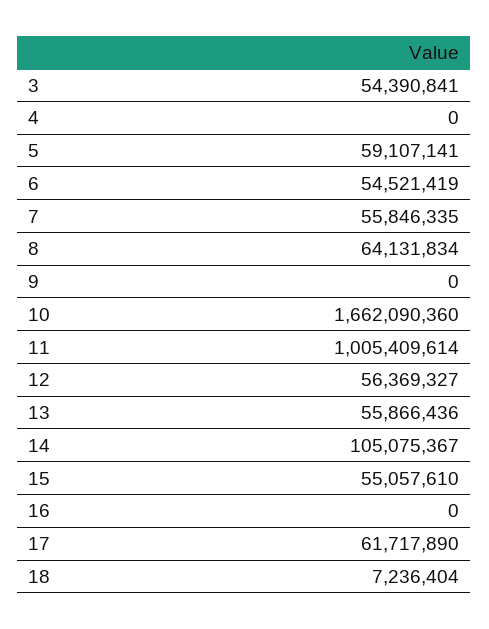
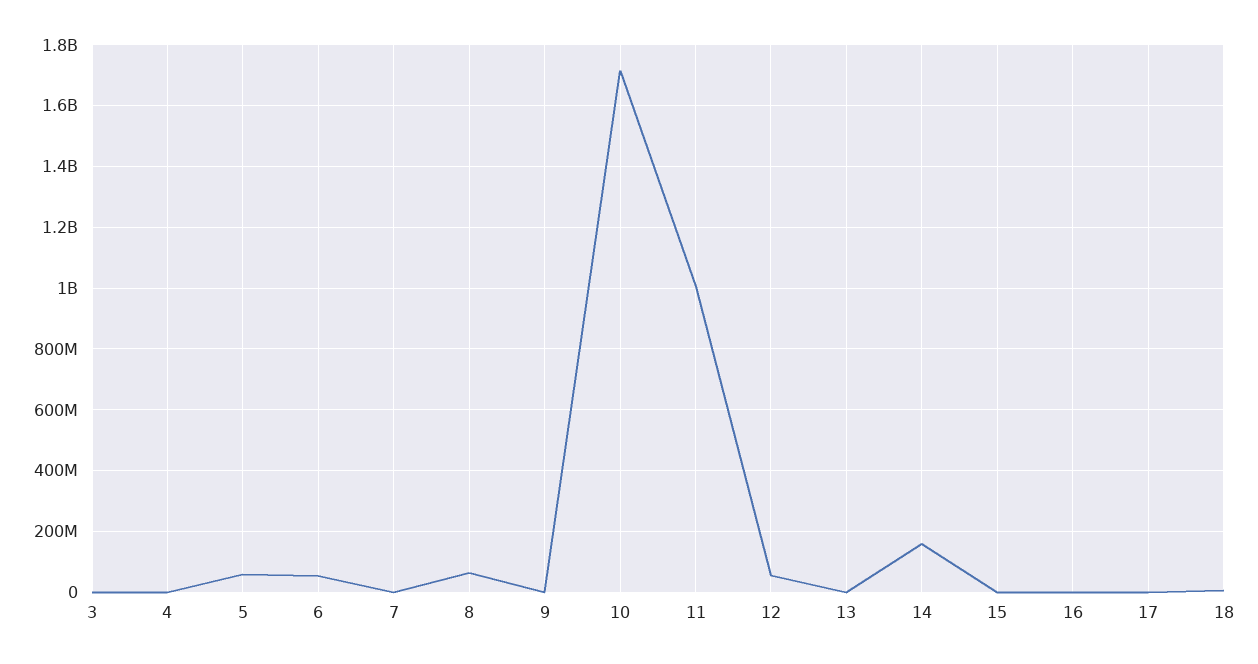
3: 54390841 -> 0
7: 55846335 -> 0
10: 1662090360 -> 1720000000
13: 55866436 -> 0
14: 105075367 -> 160000000
15: 55057610 -> 0
17: 61717890 -> 0

